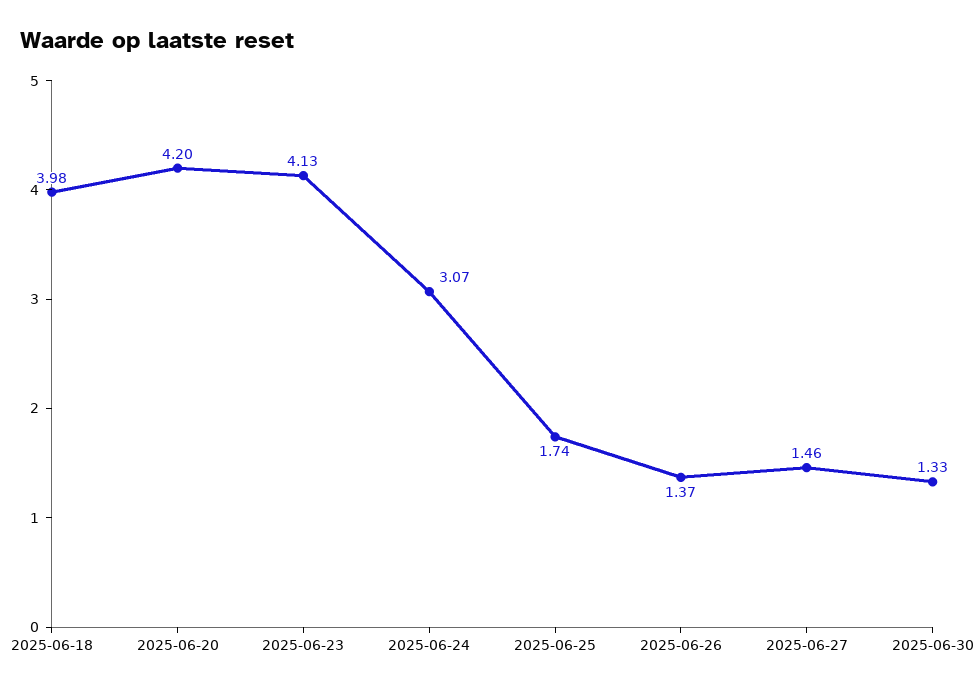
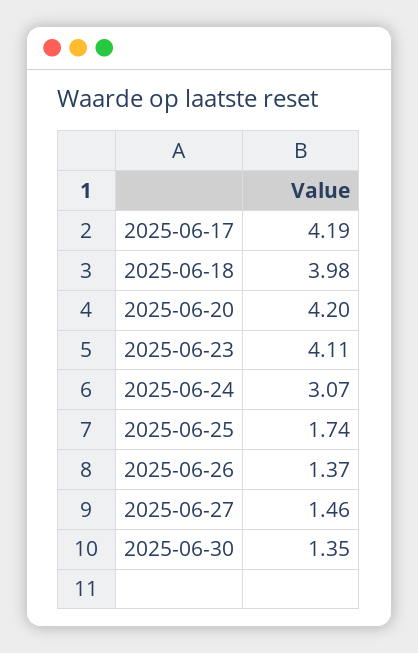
2025-06-23: 4.13 -> 4.11
2025-06-30: 1.33 -> 1.35
2025-06-17: none -> 4.19

